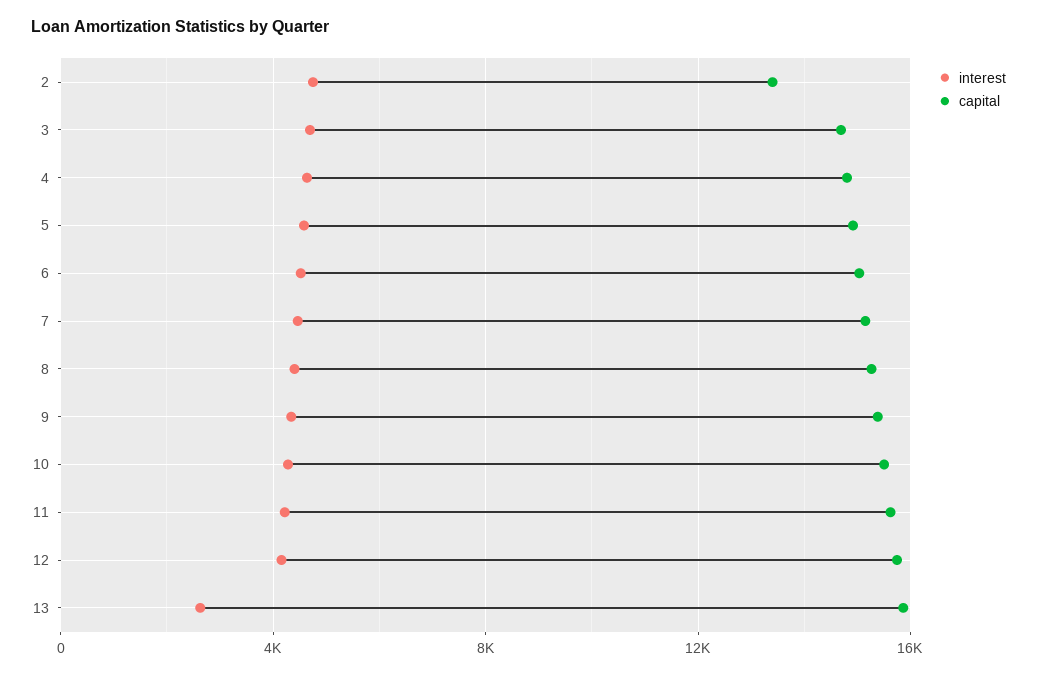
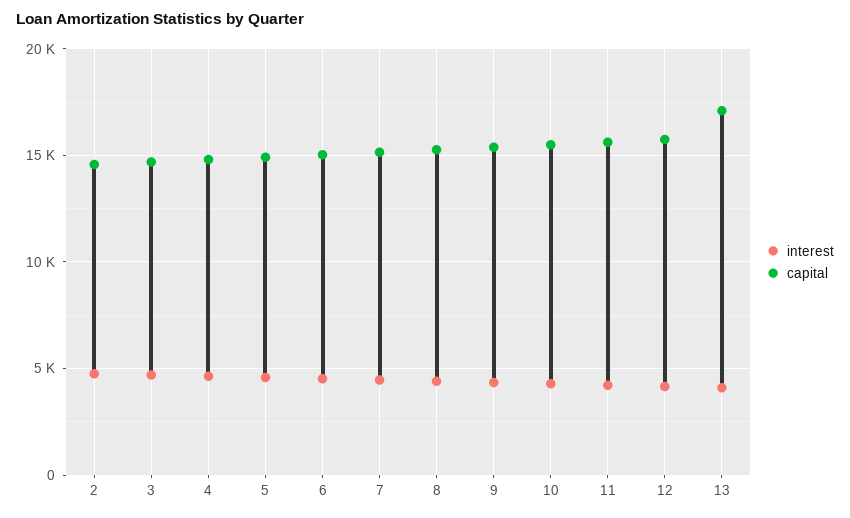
capital, 2: 13500 -> 14500
interest, 13: 2500 -> 4000
capital, 13: 16000 -> 17000

